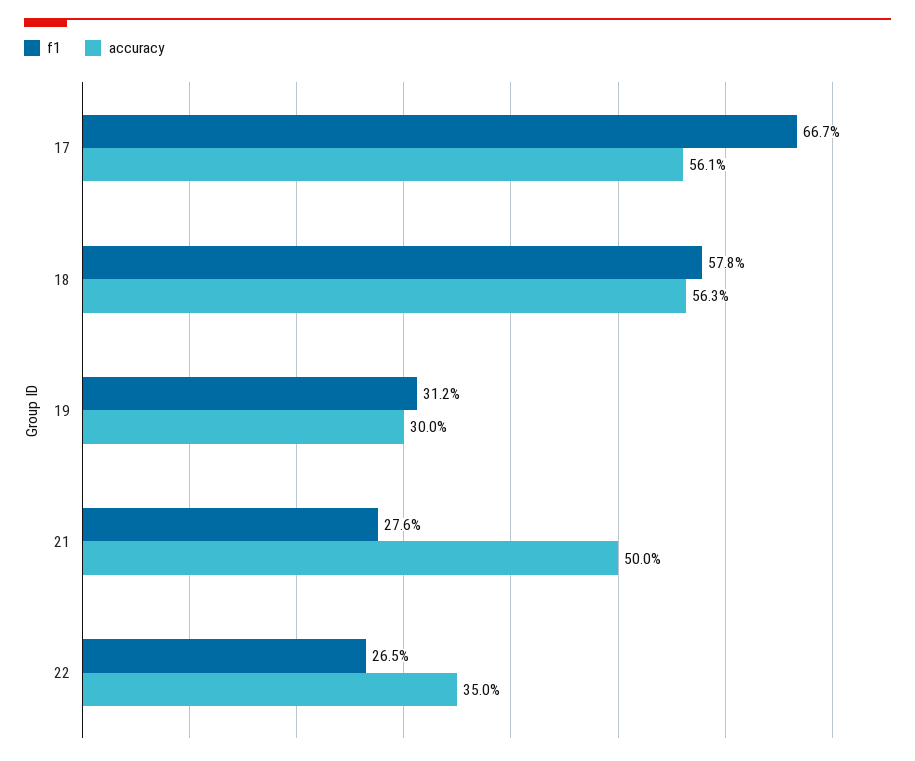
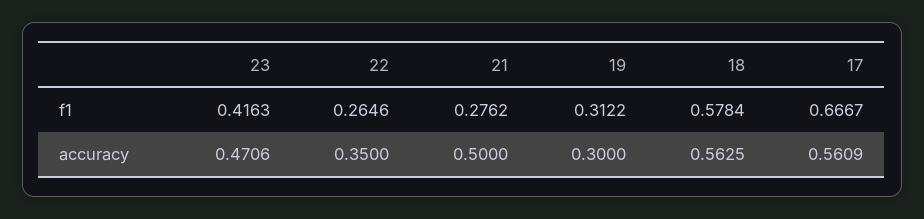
f1, 23: none -> 0.4163
accuracy, 23: none -> 0.4706

